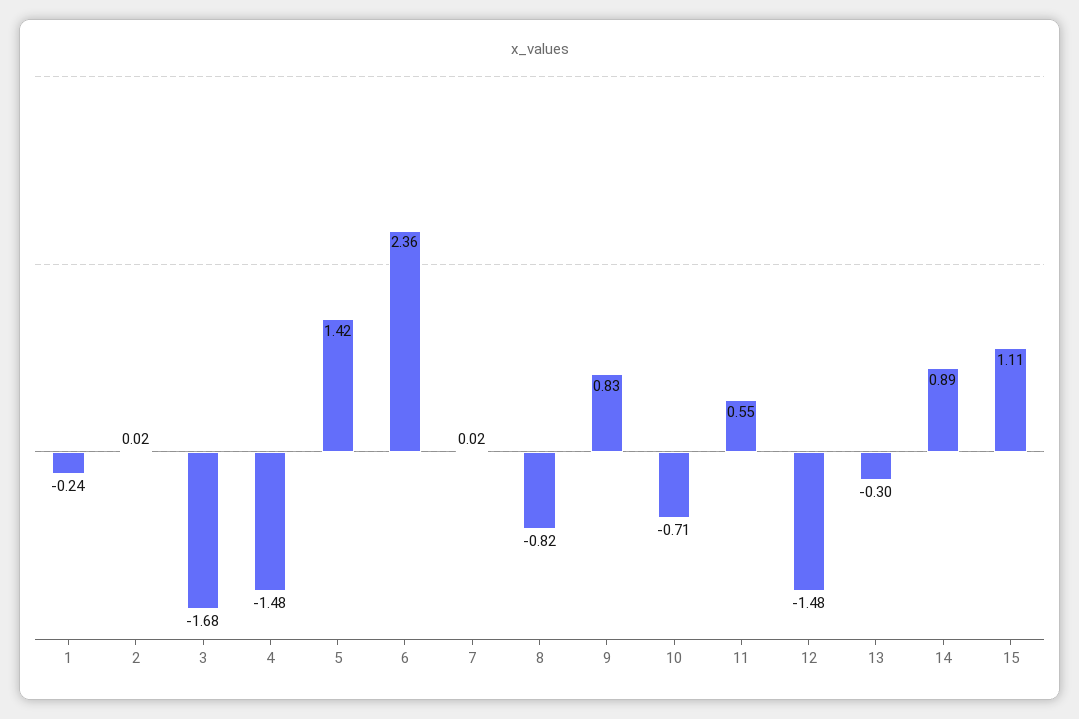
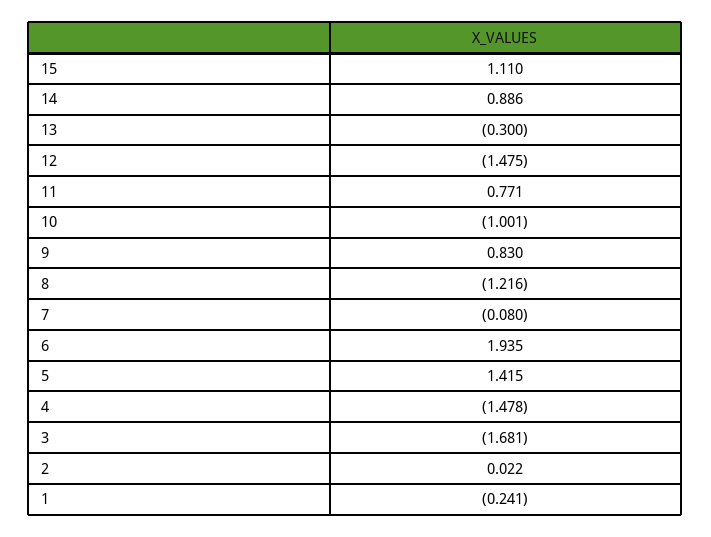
6: 2.36 -> 1.935
7: 0.02 -> -0.08
8: -0.82 -> -1.216
10: -0.71 -> -1.001
11: 0.55 -> 0.771

